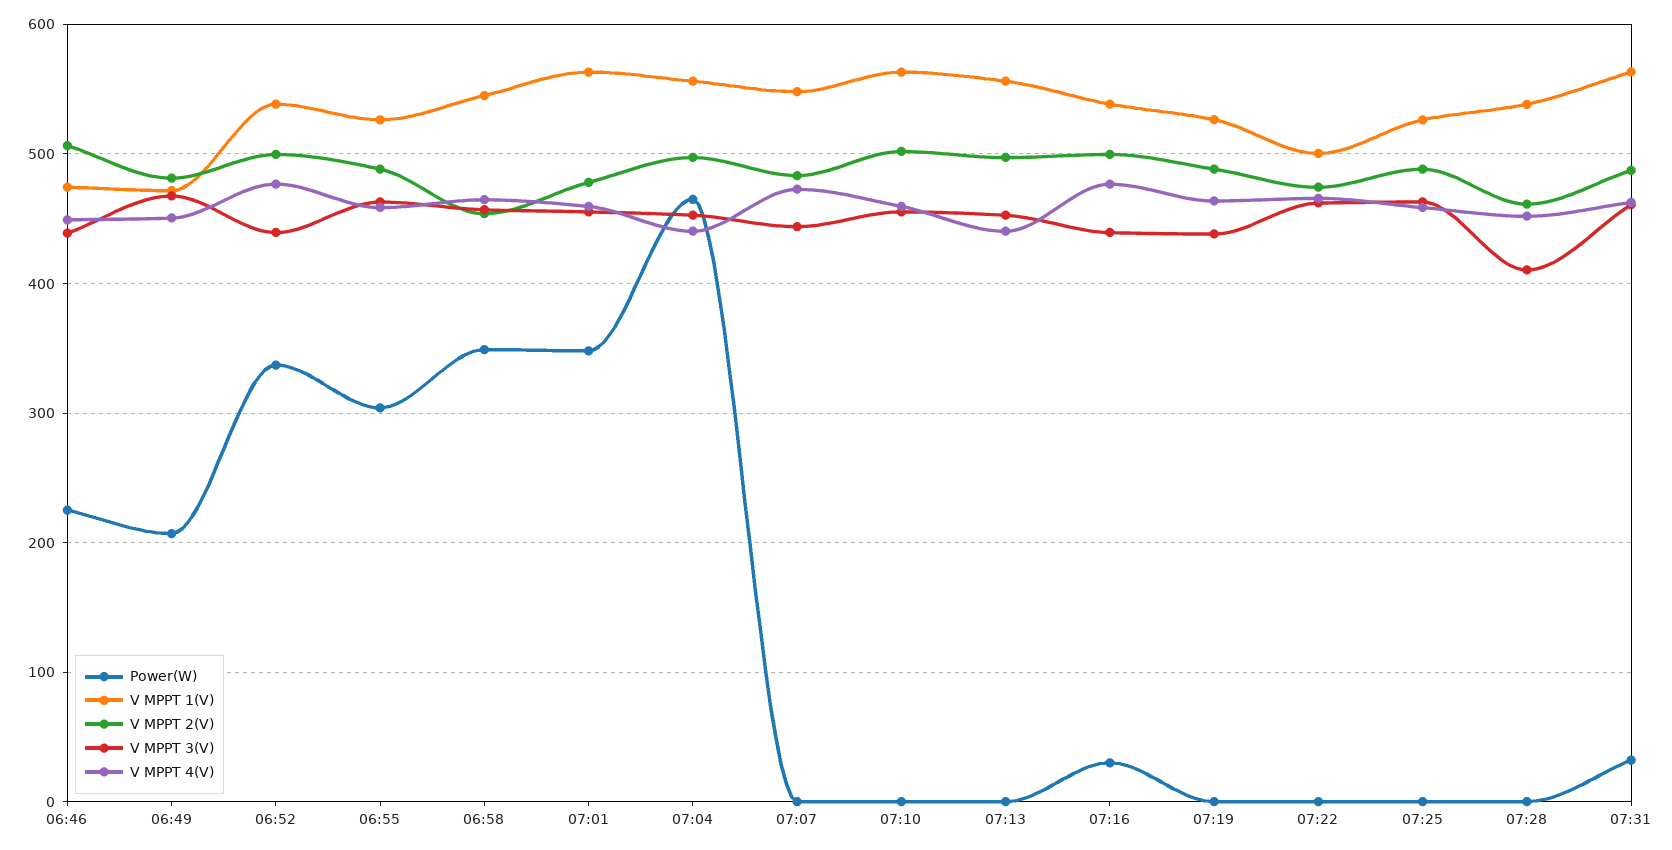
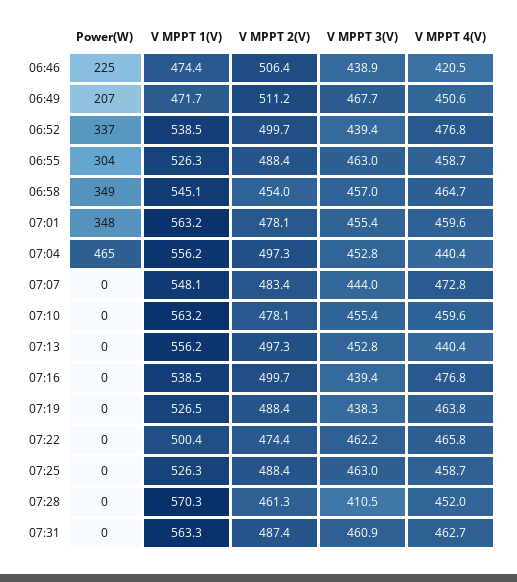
V MPPT 4(V), 06:46: 450 -> 420.5
V MPPT 2(V), 06:49: 480 -> 511.2
V MPPT 2(V), 07:10: 500 -> 478.1
Power(W), 07:16: 30 -> 0
V MPPT 1(V), 07:28: 540 -> 570.3
Power(W), 07:31: 30 -> 0

